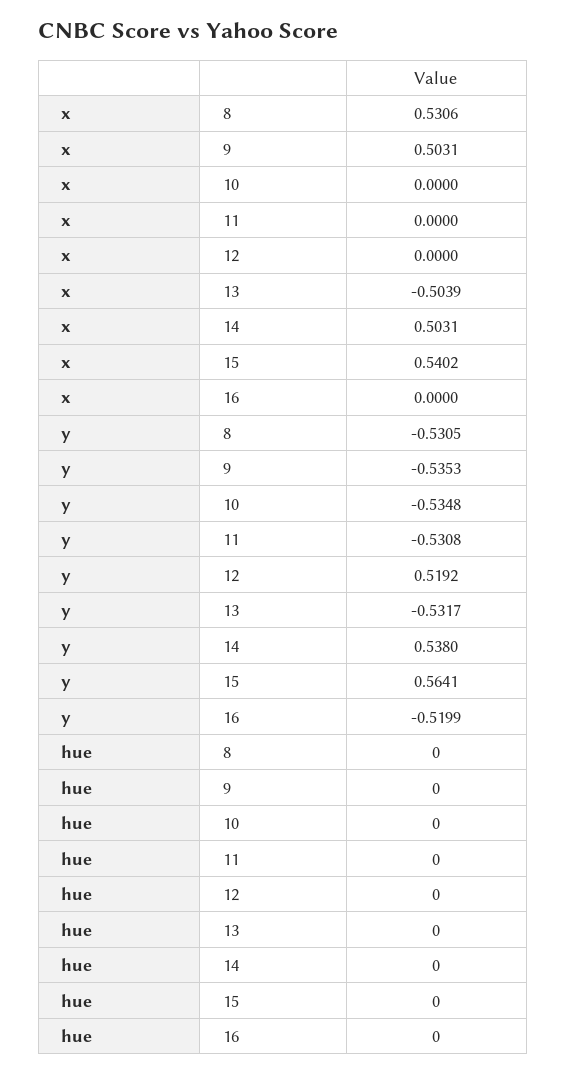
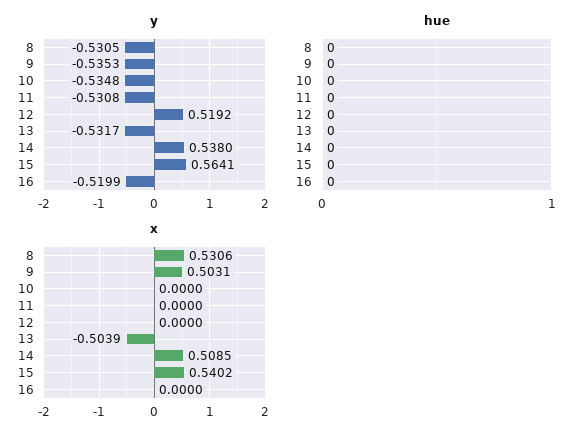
x, 14: 0.5031 -> 0.5085

